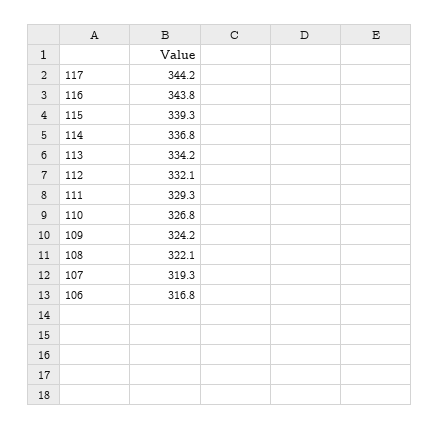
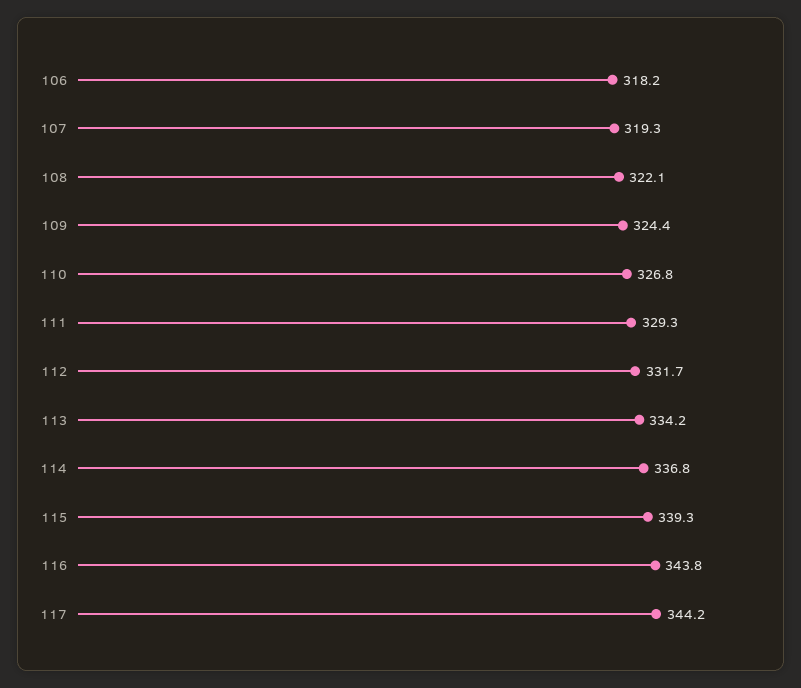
112: 332.1 -> 331.7
109: 324.2 -> 324.4
106: 316.8 -> 318.2

